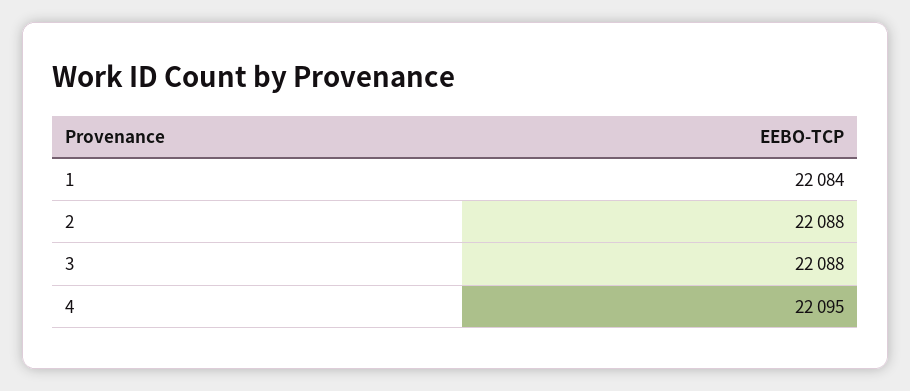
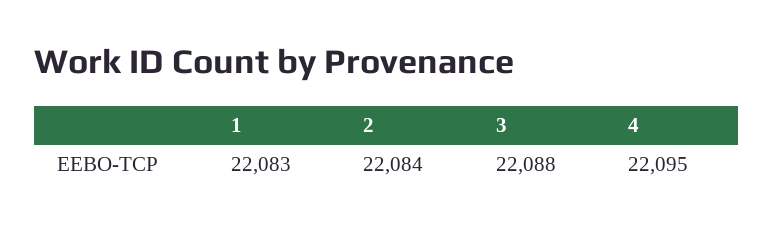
1: 22084 -> 22083
2: 22088 -> 22084

